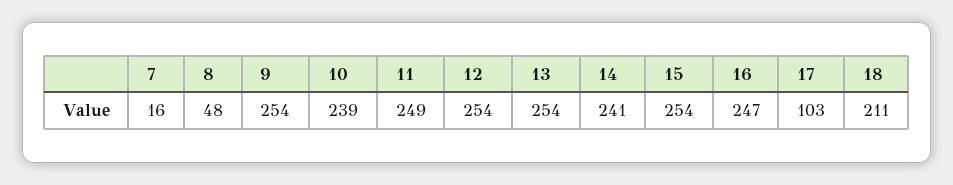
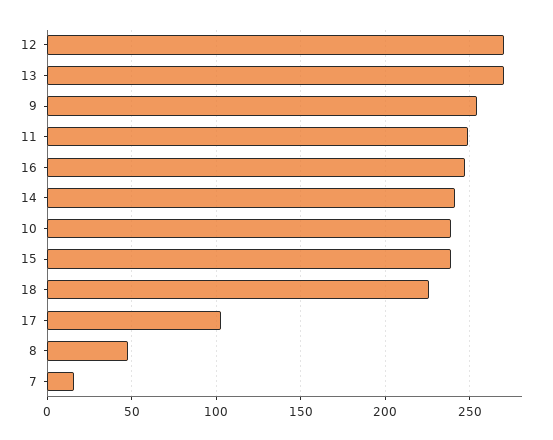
12: 254 -> 270
13: 254 -> 270
15: 254 -> 240
18: 211 -> 225

